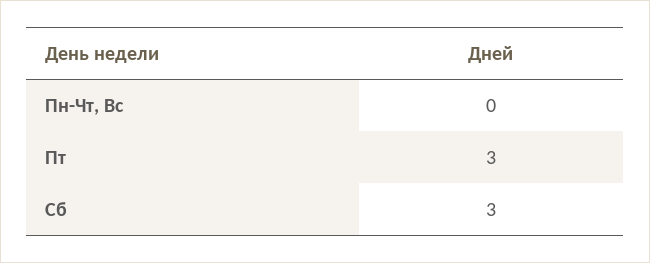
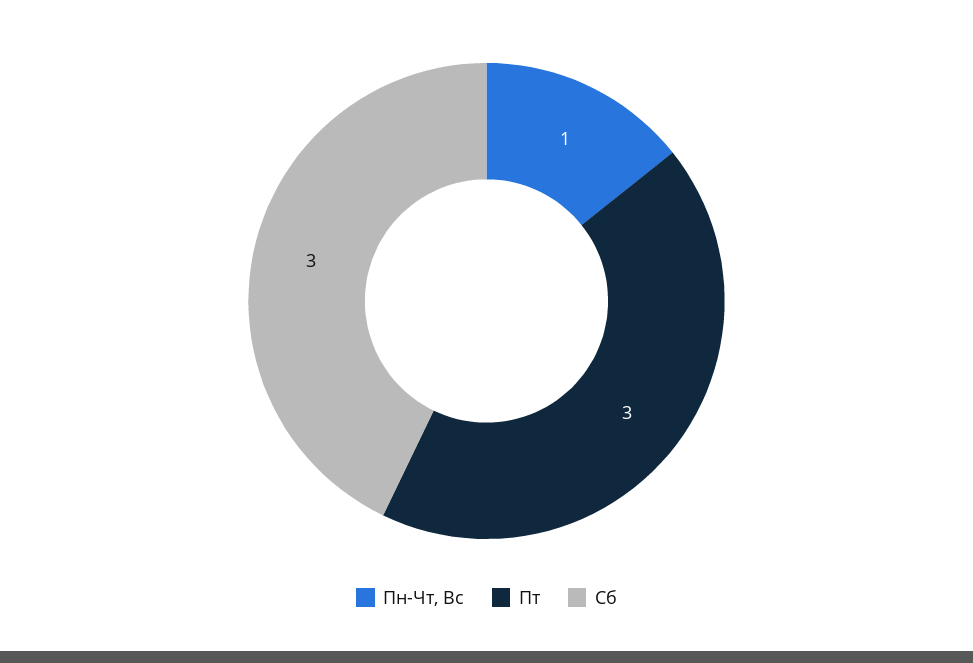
Пн-Чт, Вс: 0 -> 1

